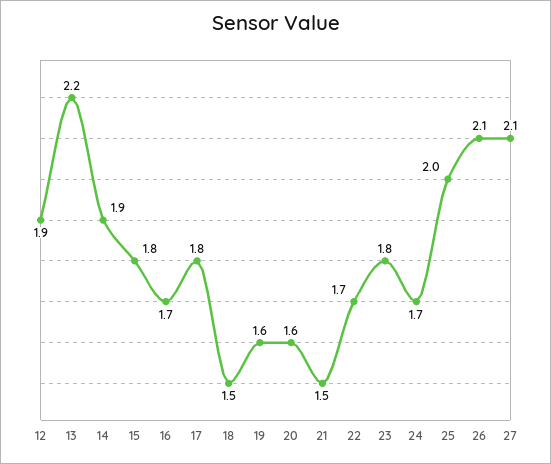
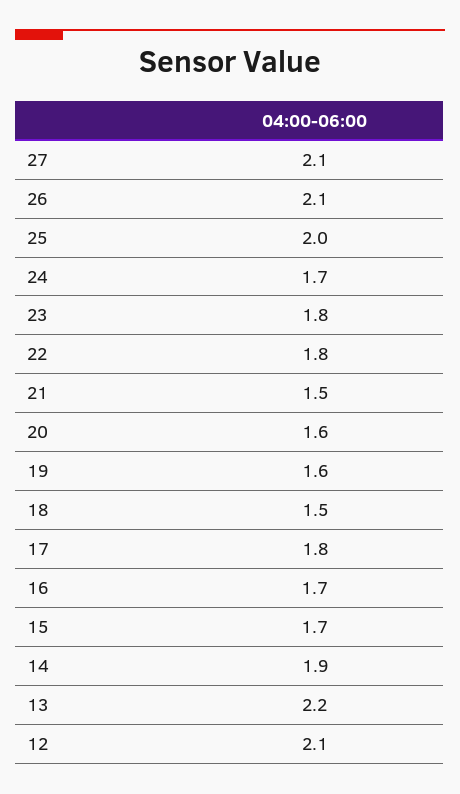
12: 1.9 -> 2.1
15: 1.8 -> 1.7
22: 1.7 -> 1.8

